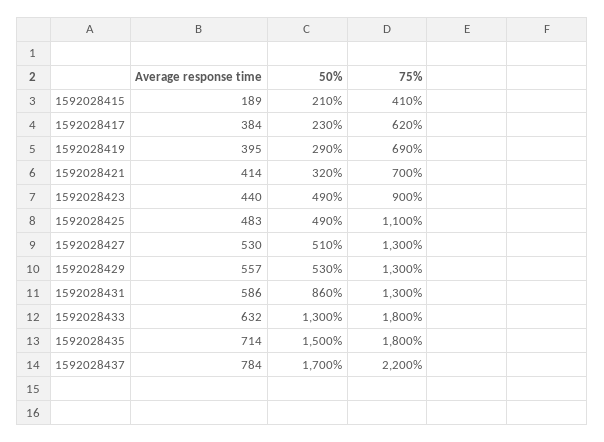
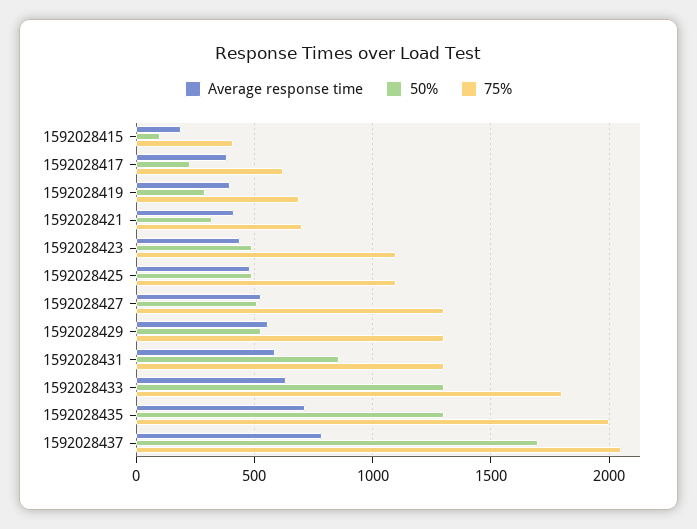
50%, 1592028415: 210 -> 100
75%, 1592028423: 900 -> 1100
50%, 1592028435: 1500 -> 1300
75%, 1592028435: 1800 -> 2000
75%, 1592028437: 2200 -> 2050

